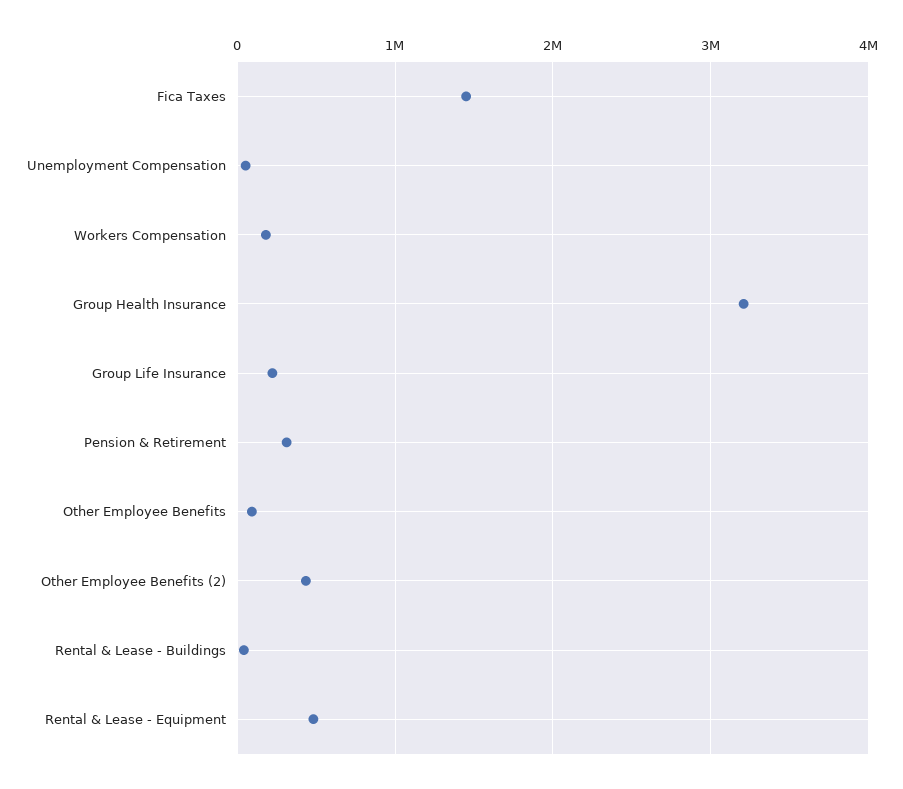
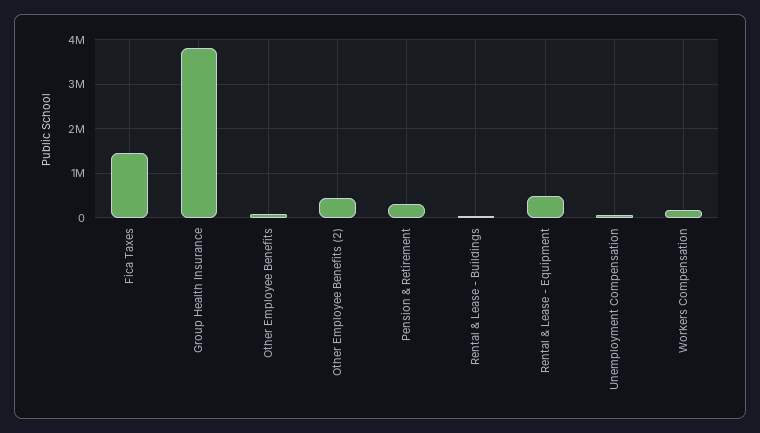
Group Health Insurance: 3200000 -> 3800000
Group Life Insurance: 200000 -> none

